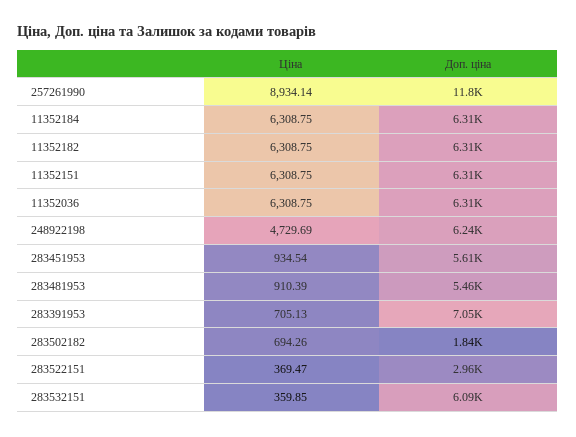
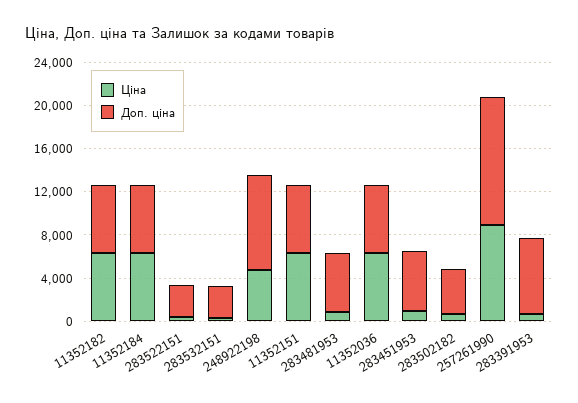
Доп. ціна, 248922198: 6240 -> 9000
Доп. ціна, 283502182: 1840 -> 4000
Доп. ціна, 283532151: 6090 -> 3000

